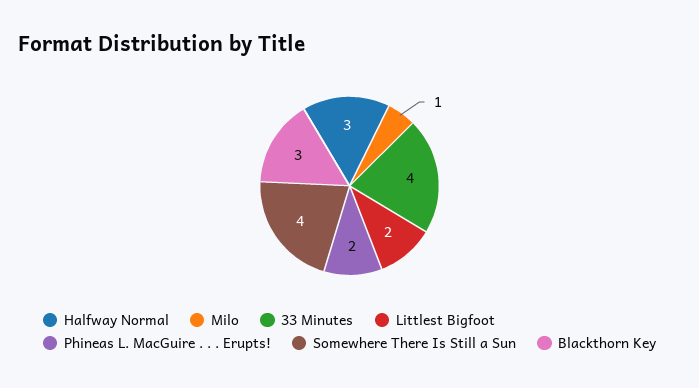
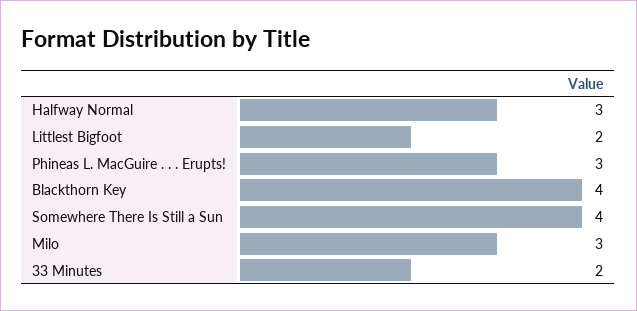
Milo: 1 -> 3
33 Minutes: 4 -> 2
Phineas L. MacGuire . . . Erupts!: 2 -> 3
Blackthorn Key: 3 -> 4

